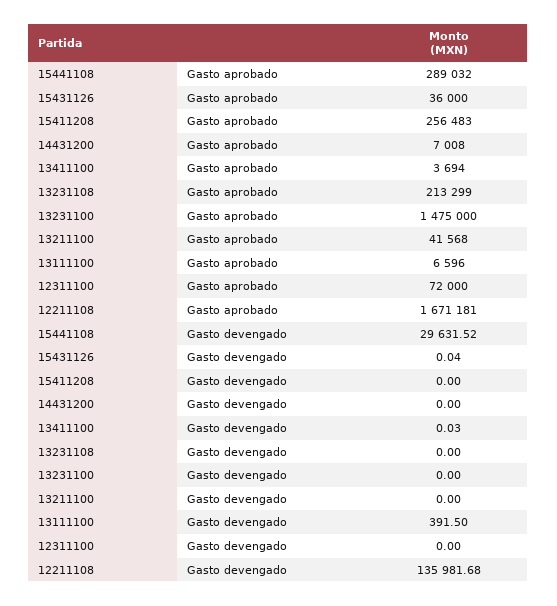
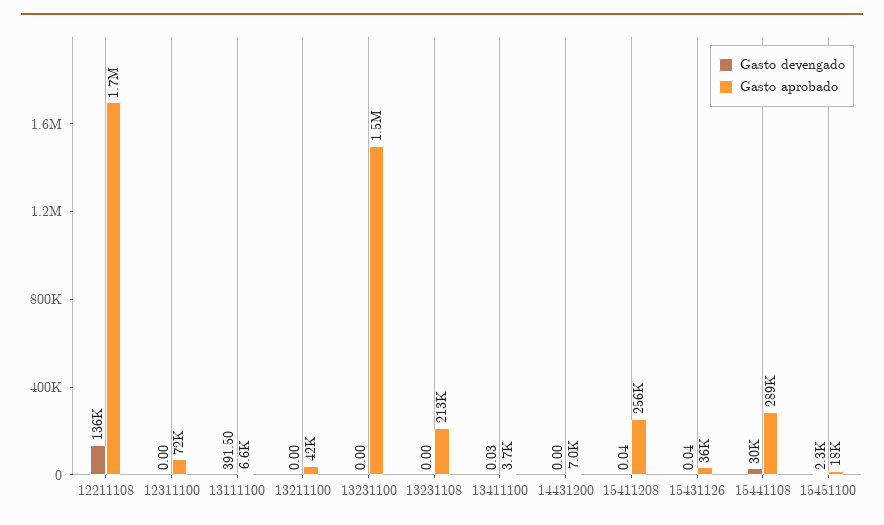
Gasto devengado, 15411208: 0 -> 0.04
Gasto devengado, 15451100: none -> 2300
Gasto aprobado, 15451100: none -> 18000

